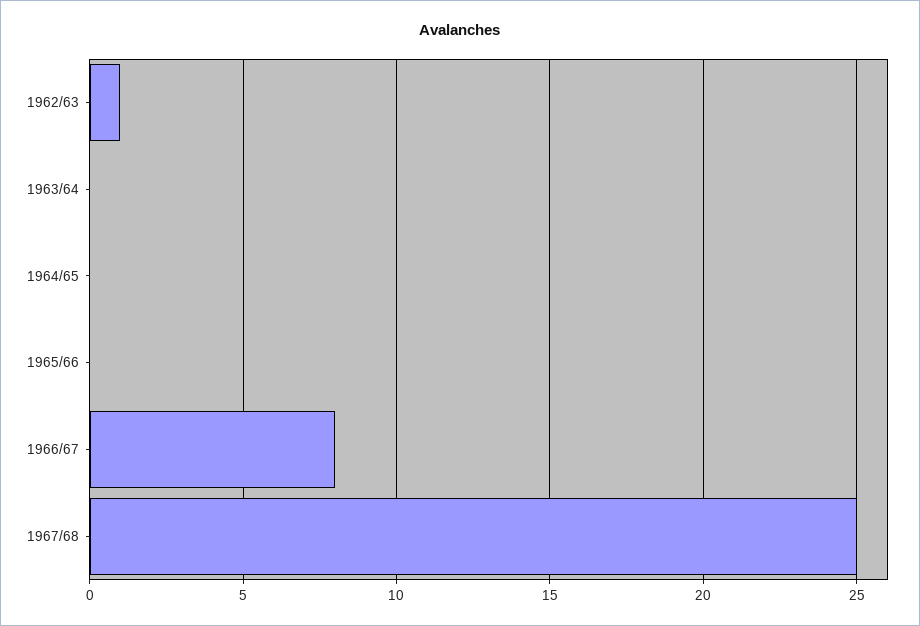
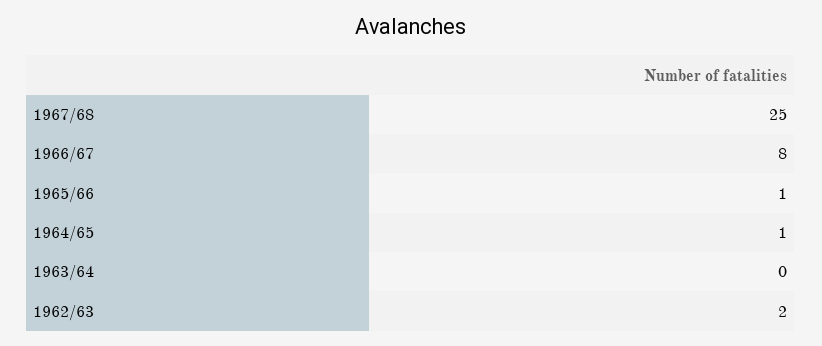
1962/63: 1 -> 2
1964/65: 0 -> 1
1965/66: 0 -> 1

